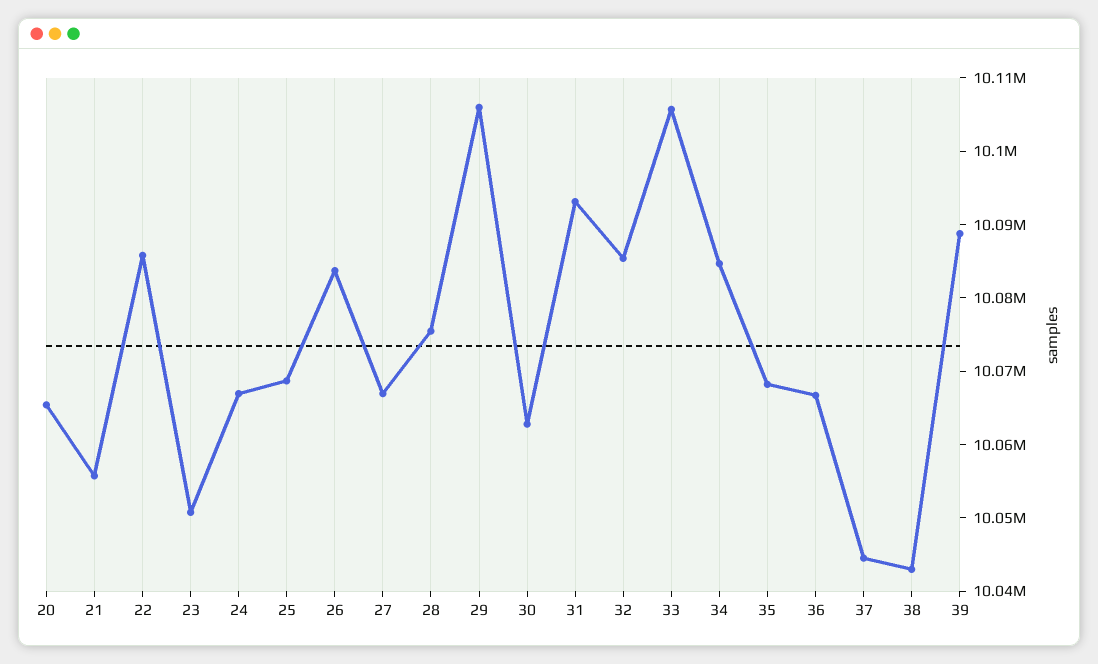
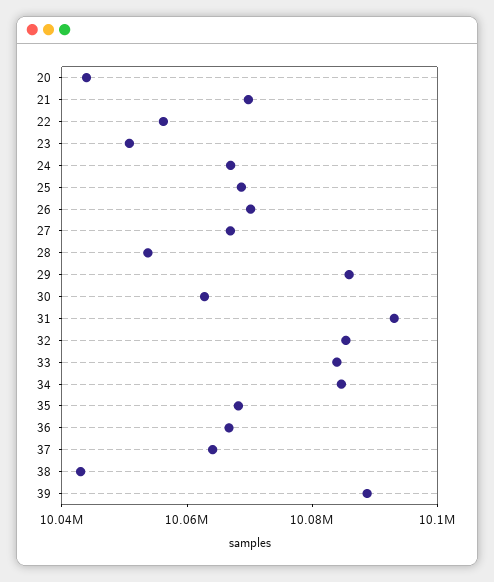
20: 10066000 -> 10045000
21: 10056000 -> 10070000
22: 10086000 -> 10055000
26: 10084000 -> 10070000
28: 10076000 -> 10055000
29: 10106000 -> 10085000
33: 10106000 -> 10085000
37: 10044000 -> 10065000

